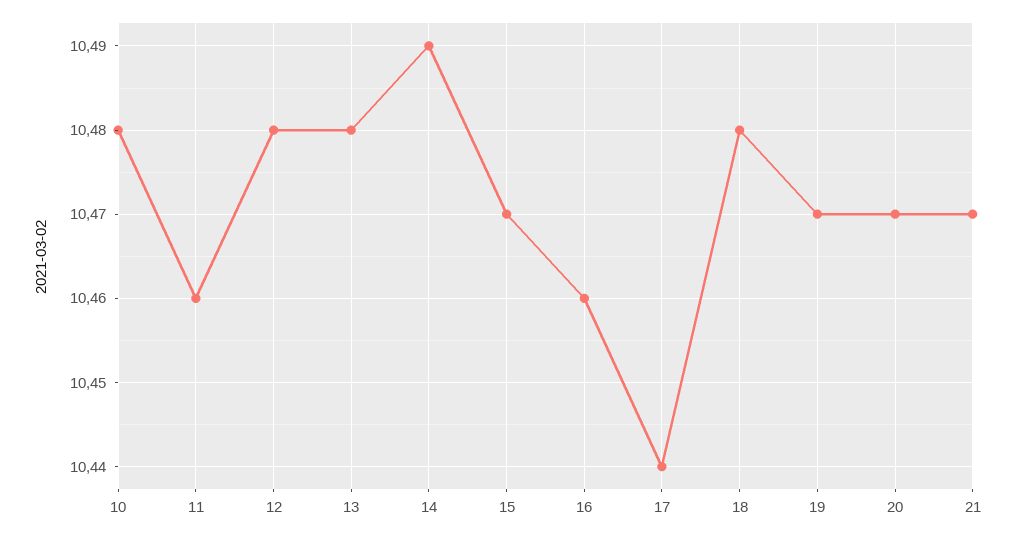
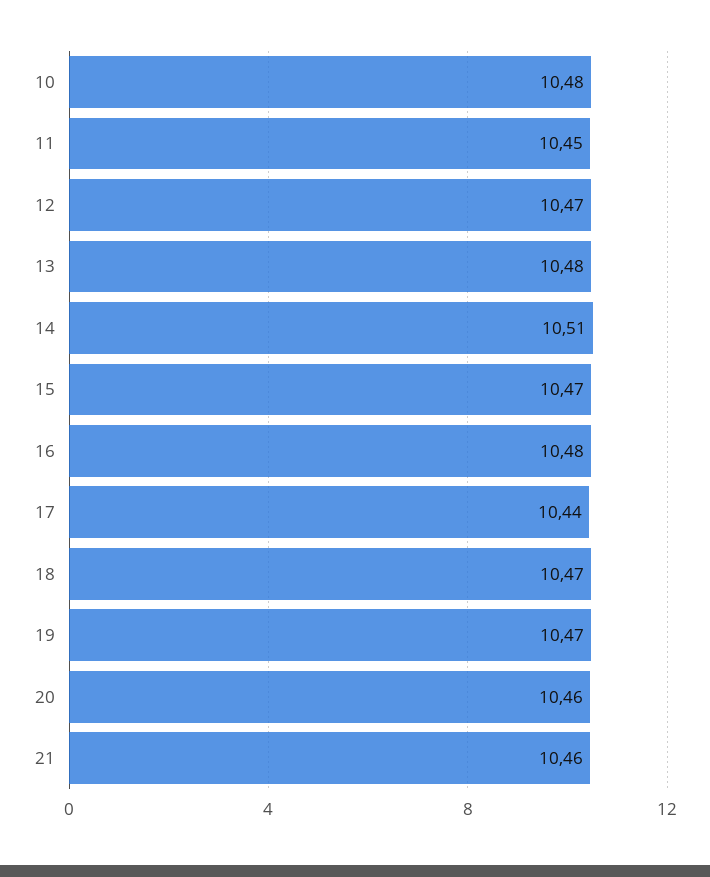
11: 10.46 -> 10.45
12: 10.48 -> 10.47
14: 10.49 -> 10.51
16: 10.46 -> 10.48
18: 10.48 -> 10.47
20: 10.47 -> 10.46
21: 10.47 -> 10.46

